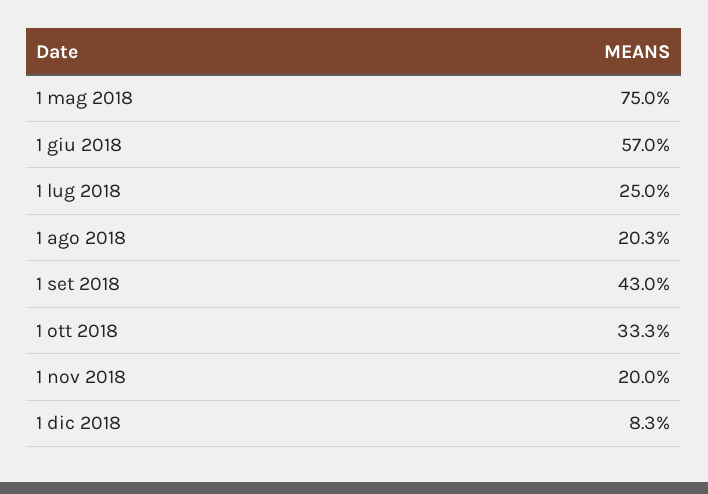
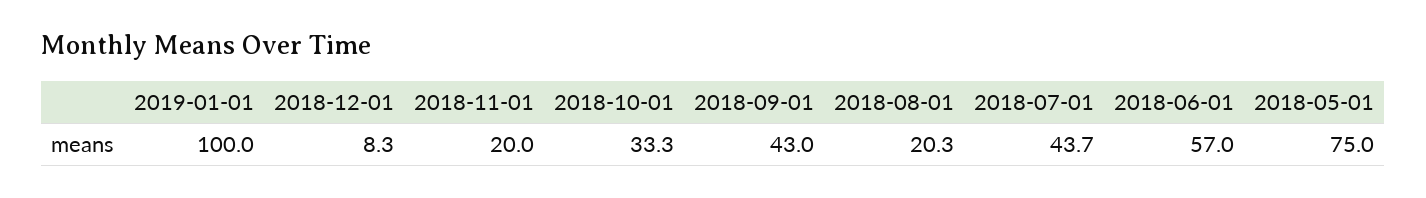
1 lug 2018: 25 -> 43.7
2019-01-01: none -> 100

